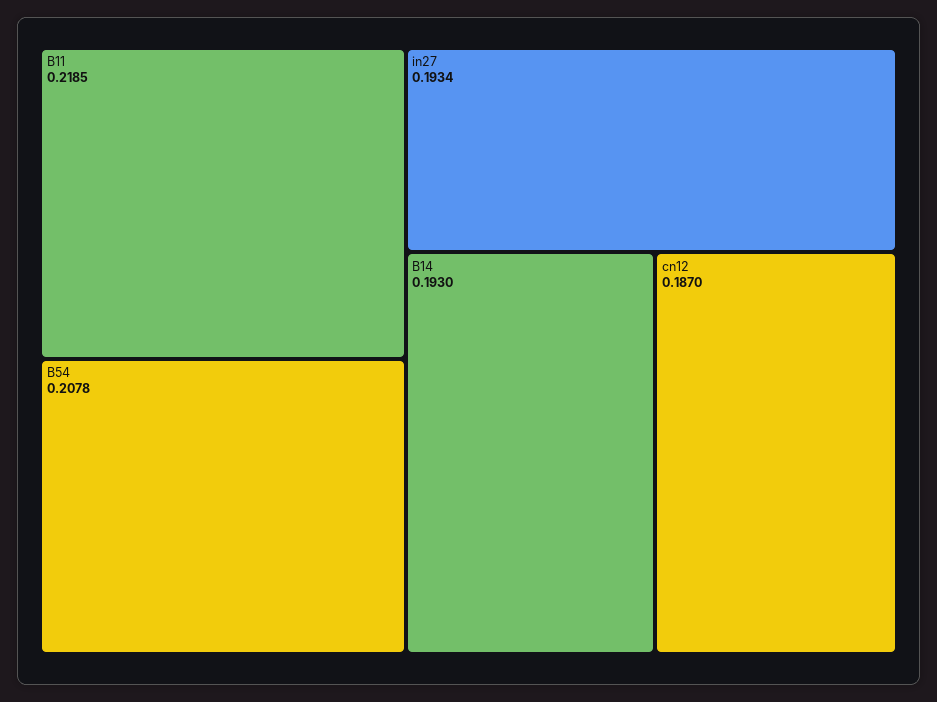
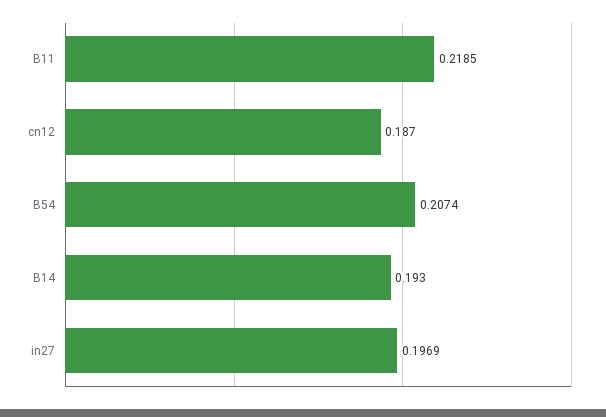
B54: 0.2078 -> 0.2074
in27: 0.1934 -> 0.1969

